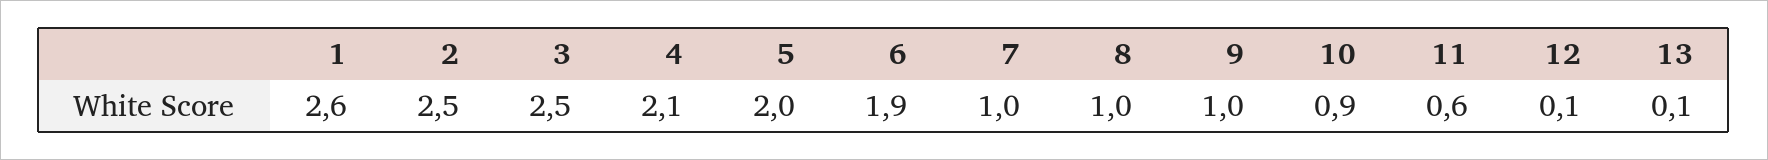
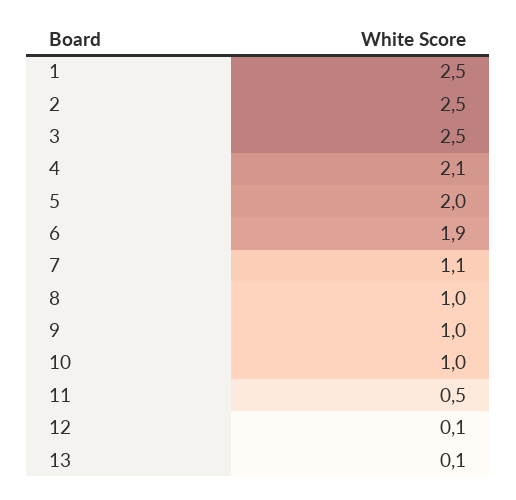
1: 2.6 -> 2.5
7: 1 -> 1.1
10: 0.9 -> 1
11: 0.6 -> 0.5

